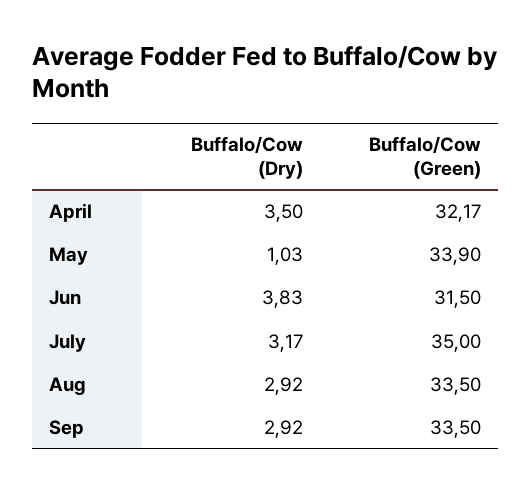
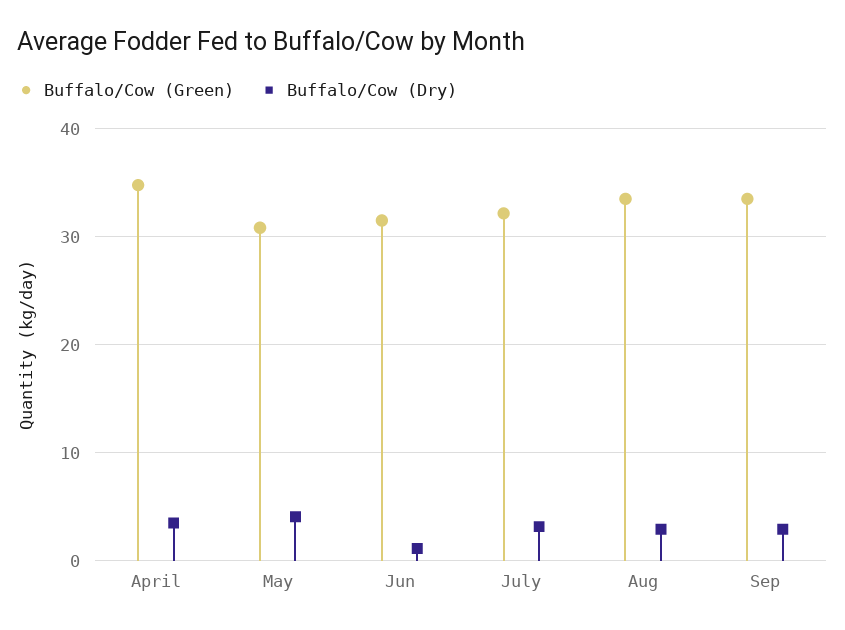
Buffalo/Cow (Green), April: 32.17 -> 35
Buffalo/Cow (Dry), May: 1.03 -> 4
Buffalo/Cow (Green), May: 33.9 -> 31
Buffalo/Cow (Dry), Jun: 3.83 -> 1
Buffalo/Cow (Green), July: 35 -> 32

